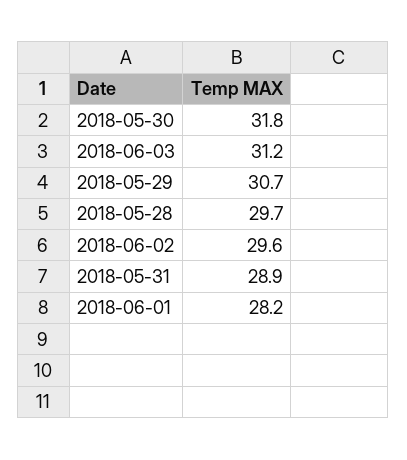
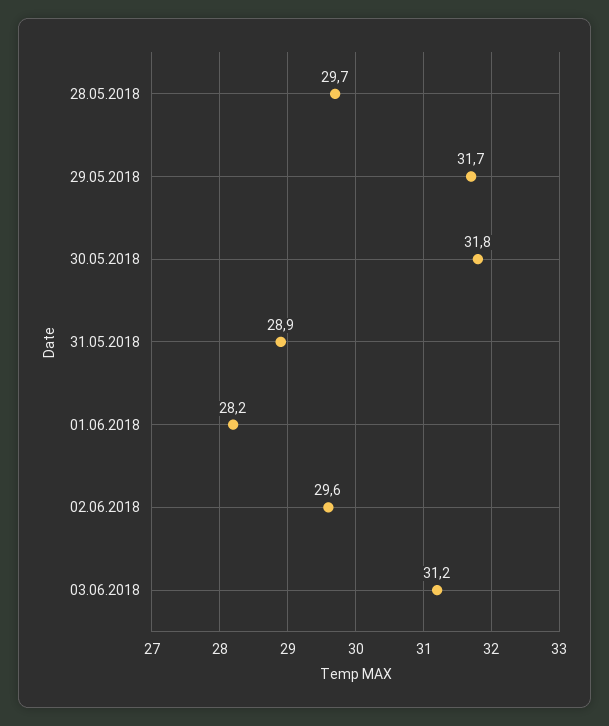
2018-05-29: 30.7 -> 31.7

